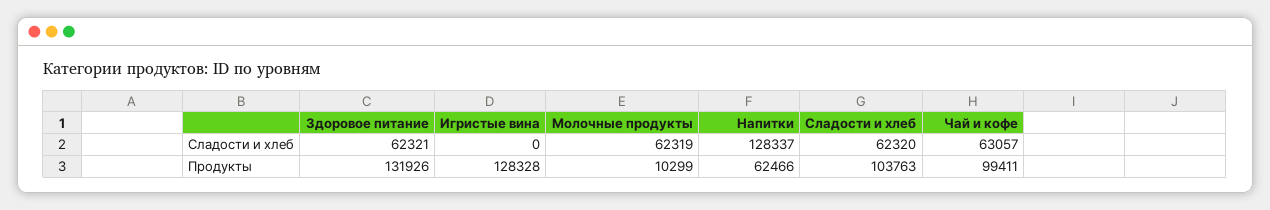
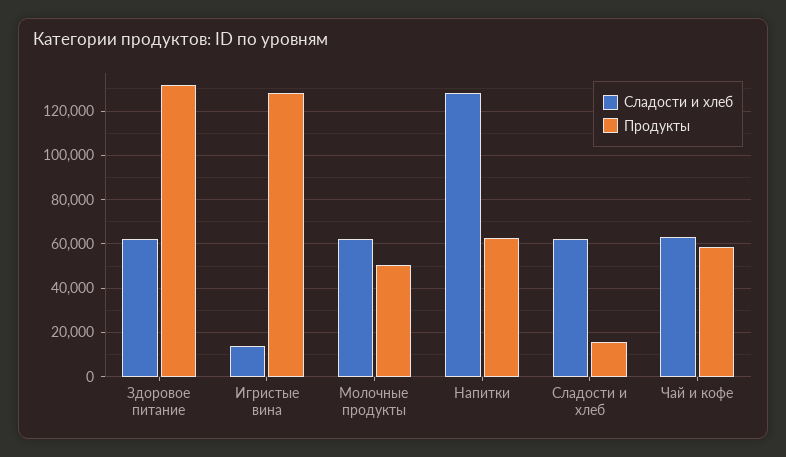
Сладости и хлеб, Игристые вина: 0 -> 15000
Продукты, Молочные продукты: 10299 -> 50000
Продукты, Сладости и хлеб: 103763 -> 15000
Продукты, Чай и кофе: 99411 -> 60000

